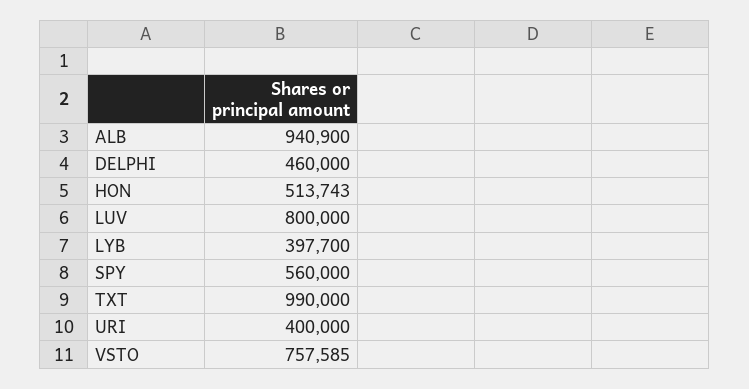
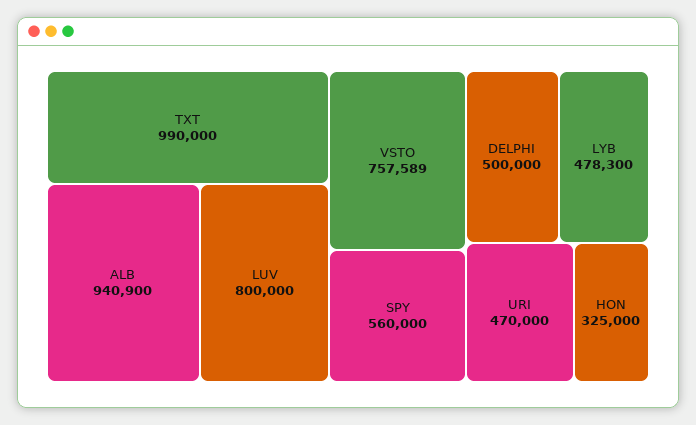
DELPHI: 460000 -> 500000
HON: 513743 -> 325000
LYB: 397700 -> 478300
URI: 400000 -> 470000
VSTO: 757585 -> 757589

